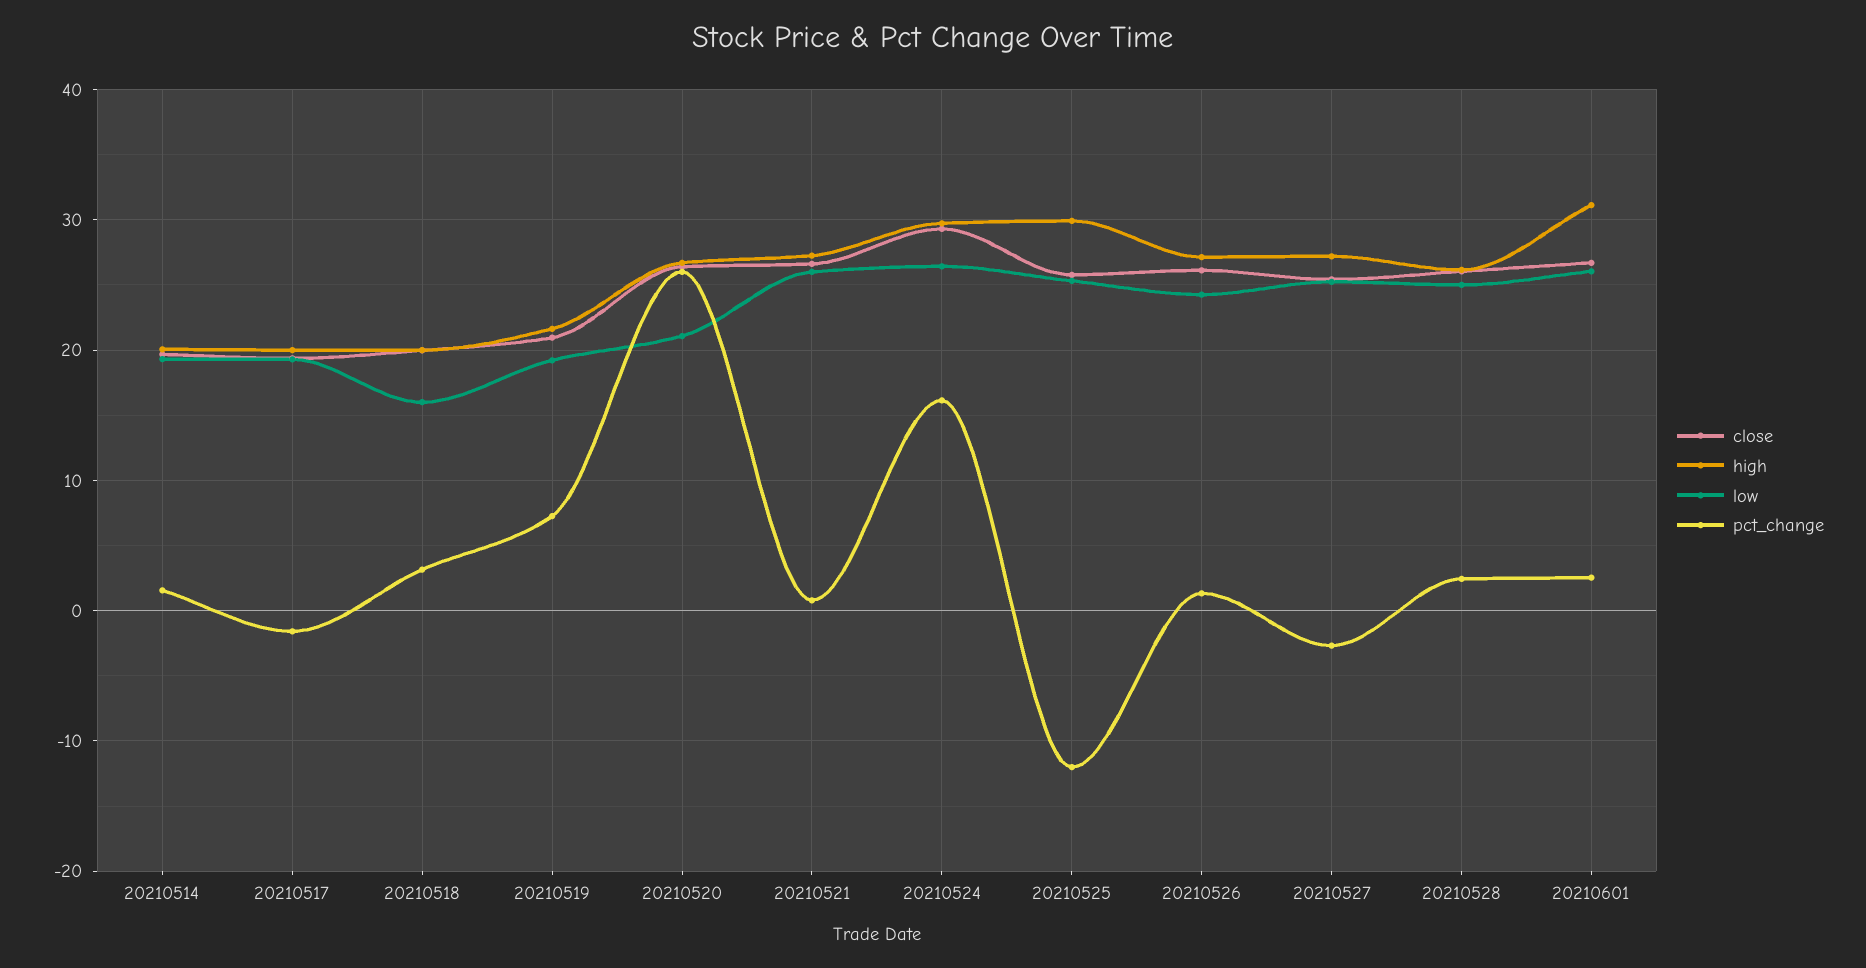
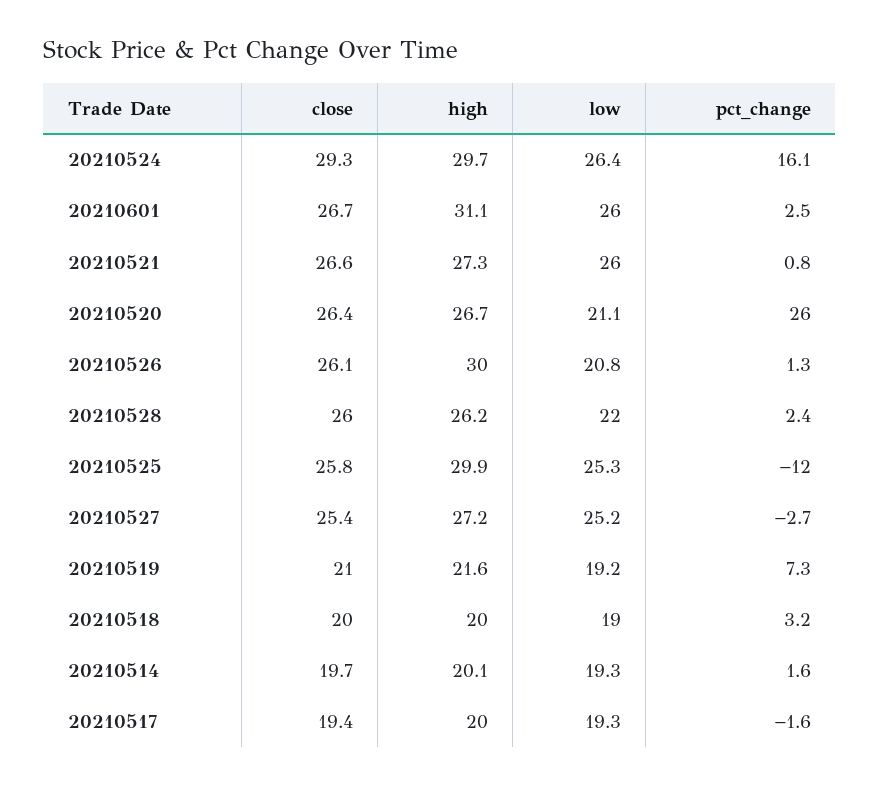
low, 20210518: 16 -> 19
high, 20210526: 27 -> 30
low, 20210526: 24 -> 20.8
low, 20210528: 25 -> 22

